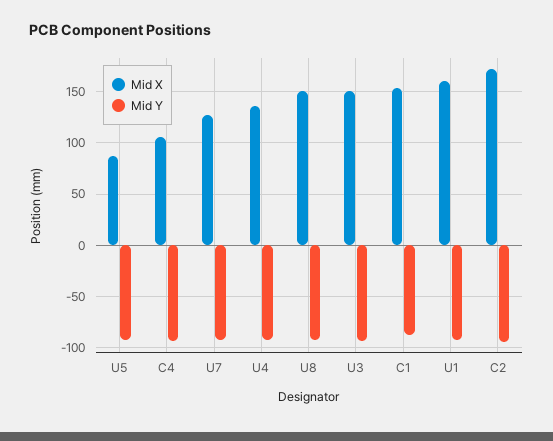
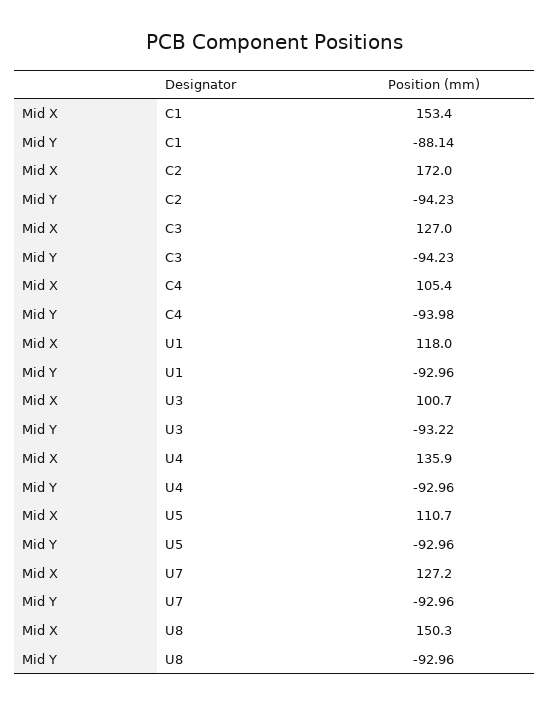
Mid X, U5: 90 -> 110.7
Mid X, U3: 150 -> 100.7
Mid X, U1: 160 -> 118
Mid X, C3: none -> 127
Mid Y, C3: none -> -94.23

